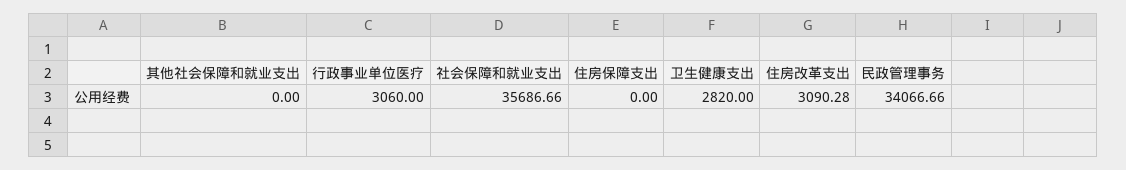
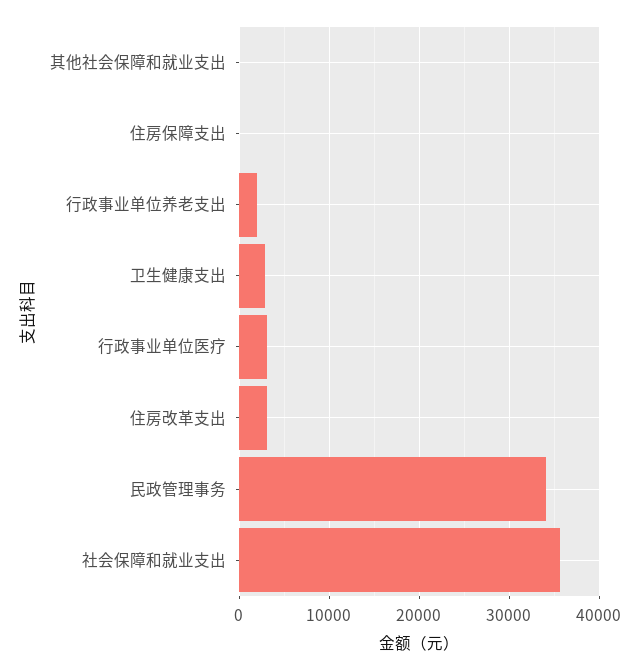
行政事业单位养老支出: none -> 2000

